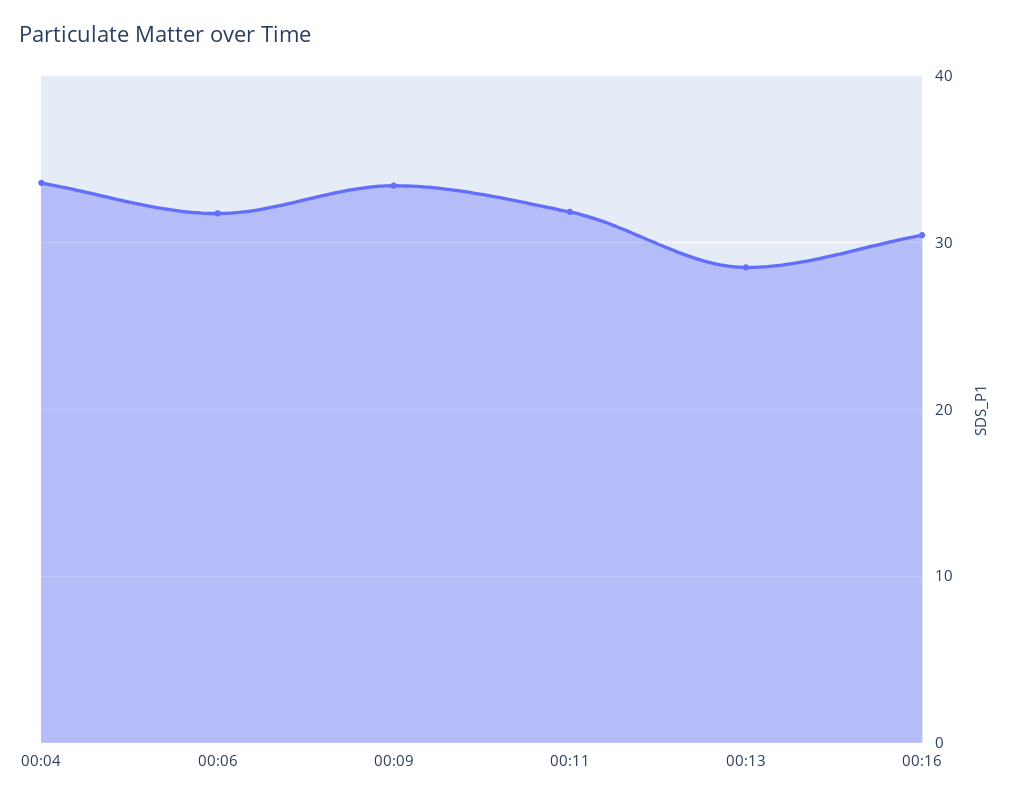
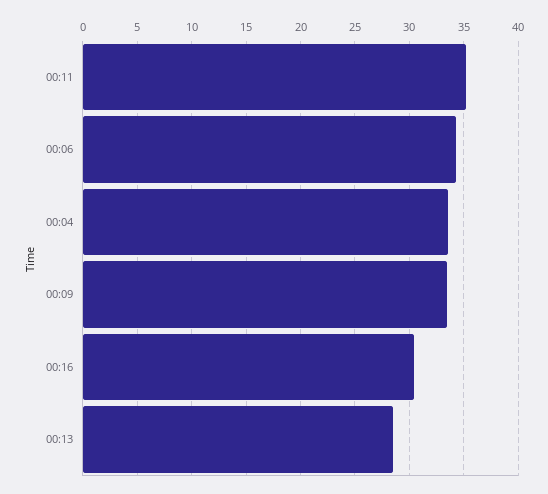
00:06: 32 -> 34
00:11: 32 -> 35

